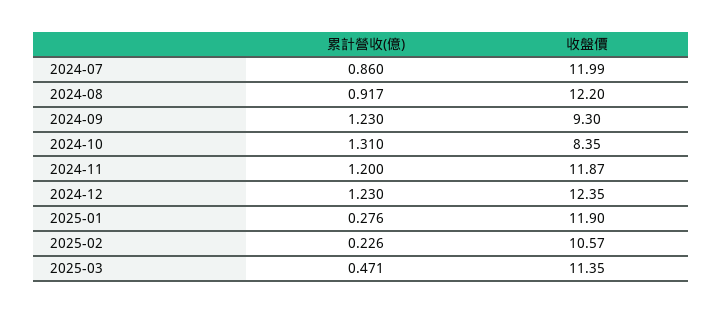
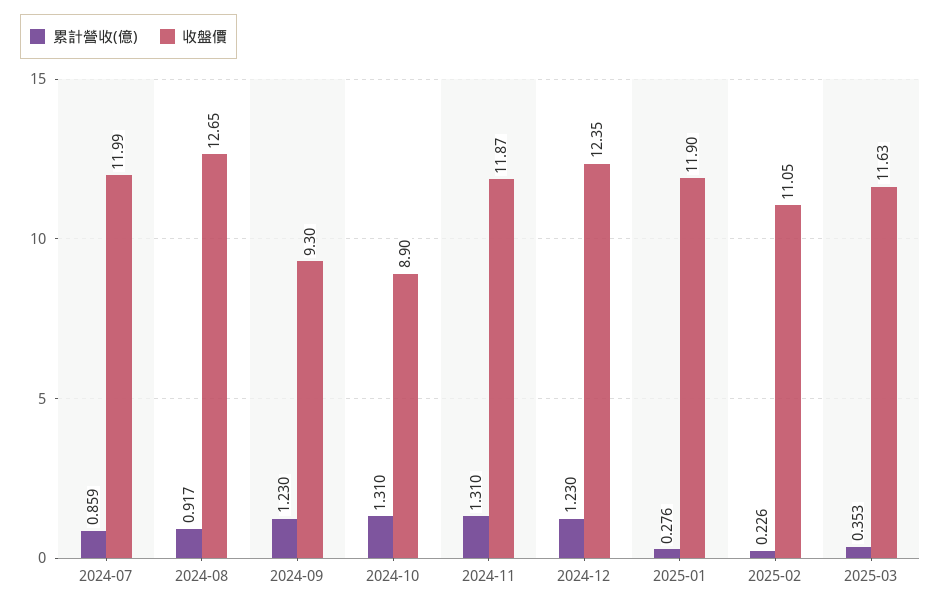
累計營收(億), 2024-07: 0.86 -> 0.859
收盤價, 2024-08: 12.2 -> 12.65
收盤價, 2024-10: 8.35 -> 8.9
累計營收(億), 2024-11: 1.2 -> 1.31
收盤價, 2025-02: 10.57 -> 11.05
累計營收(億), 2025-03: 0.471 -> 0.353
收盤價, 2025-03: 11.35 -> 11.63

